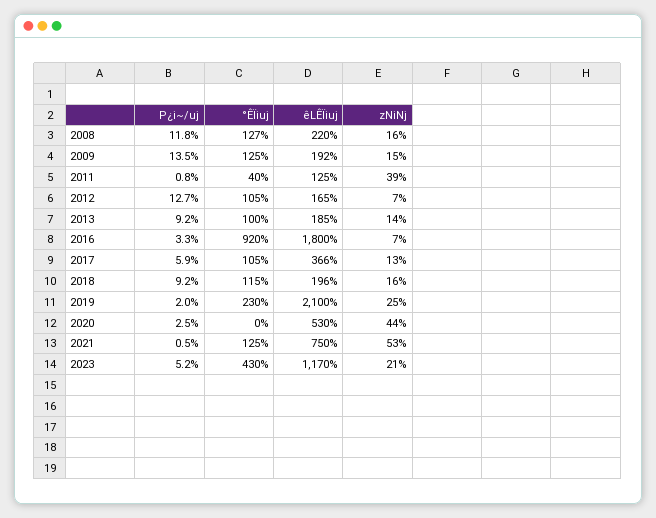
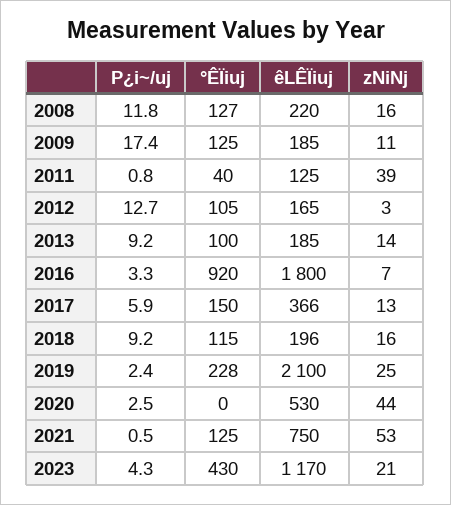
P¿i~/uj, 2009: 13.5 -> 17.4
êLÊÏiuj, 2009: 192 -> 185
zNiNj, 2009: 15 -> 11
zNiNj, 2012: 7 -> 3
°ÊÏiuj, 2017: 105 -> 150
P¿i~/uj, 2019: 2 -> 2.4
°ÊÏiuj, 2019: 230 -> 228
P¿i~/uj, 2023: 5.2 -> 4.3

